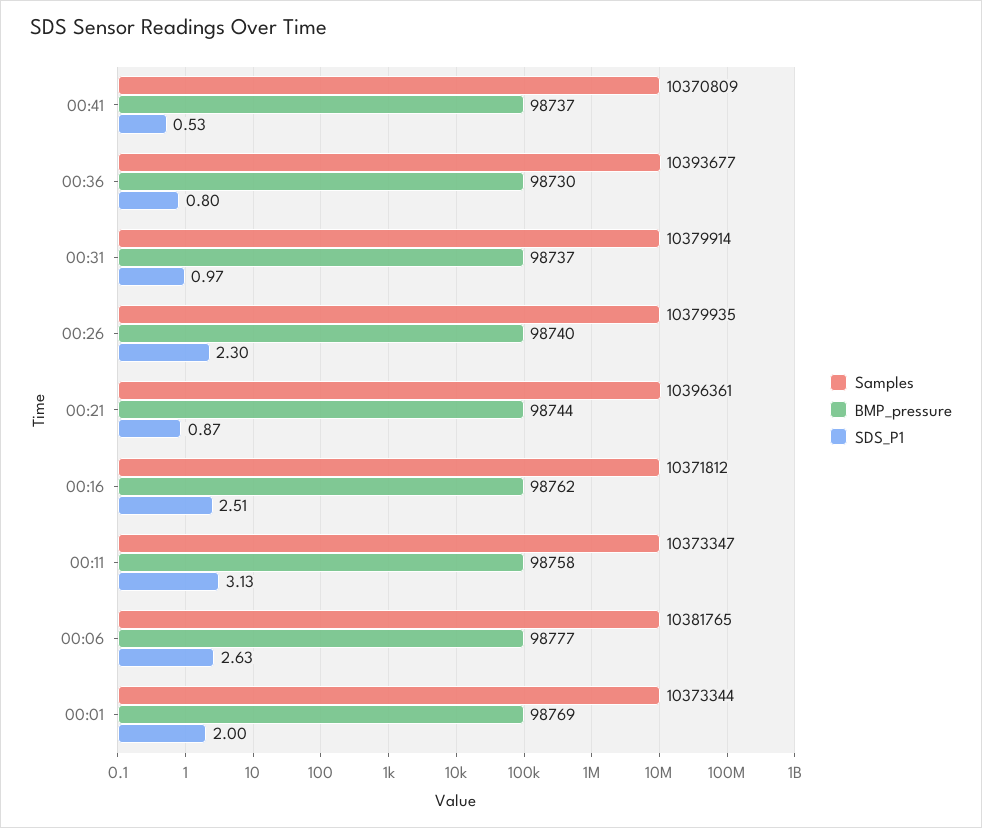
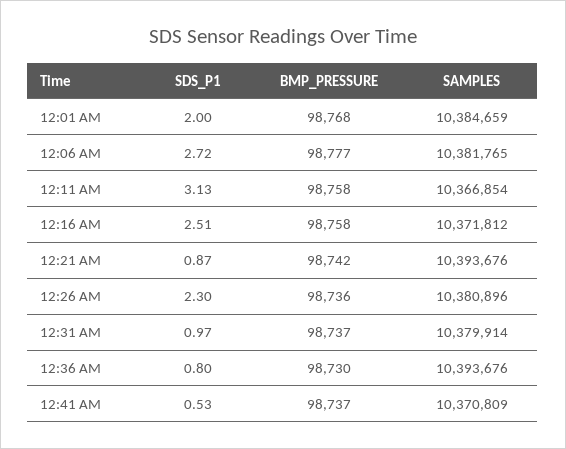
Samples, 00:36: 10393677 -> 10393676
Samples, 00:26: 10379935 -> 10380896
BMP_pressure, 00:26: 98740 -> 98736
Samples, 00:21: 10396361 -> 10393676
BMP_pressure, 00:21: 98744 -> 98742
BMP_pressure, 00:16: 98762 -> 98758
Samples, 00:11: 10373347 -> 10366854
SDS_P1, 00:06: 2.63 -> 2.72
Samples, 00:01: 10373344 -> 10384659
BMP_pressure, 00:01: 98769 -> 98768

